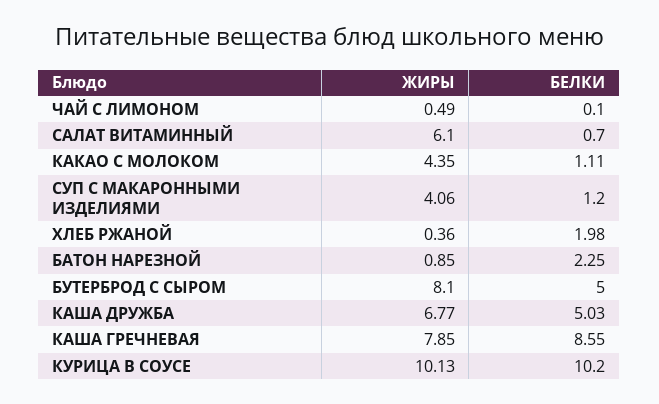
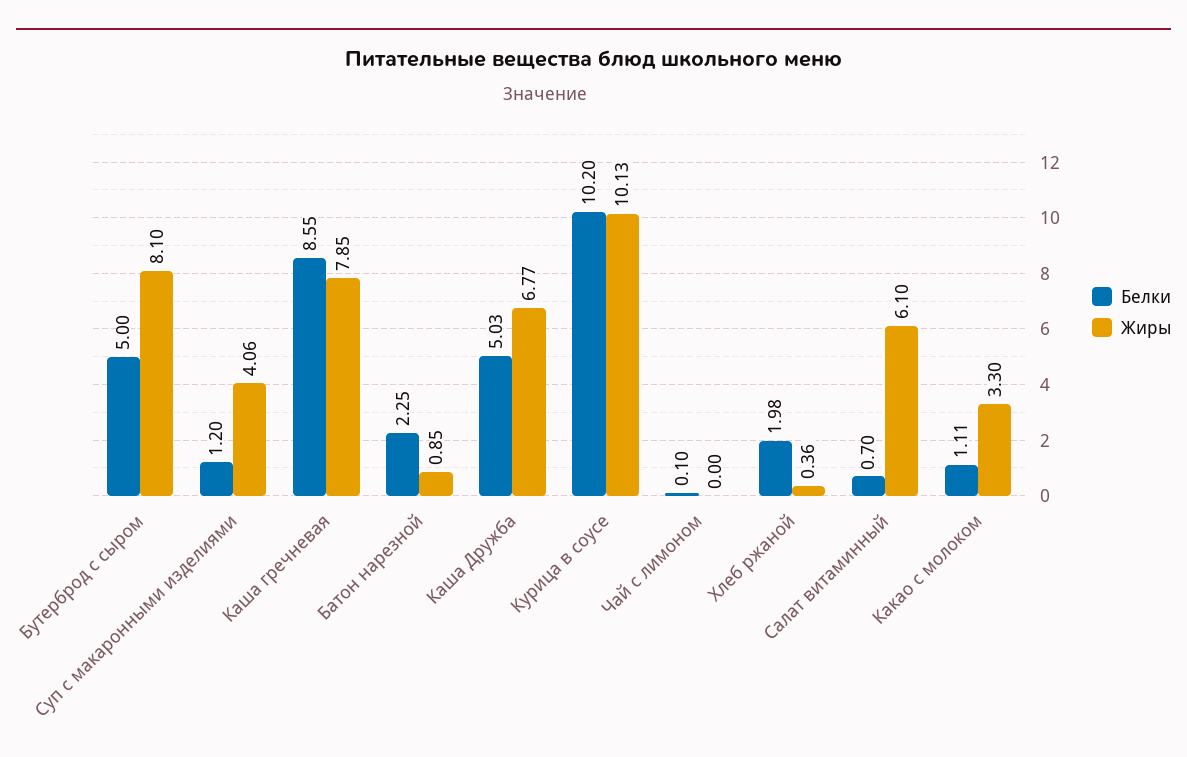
ЖИРЫ, ЧАЙ С ЛИМОНОМ: 0.49 -> 0
ЖИРЫ, КАКАО С МОЛОКОМ: 4.35 -> 3.3

